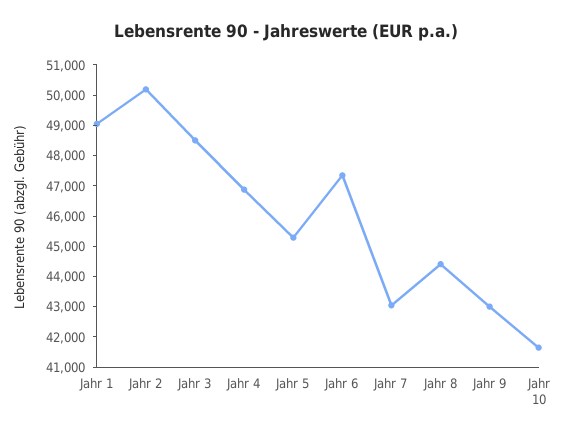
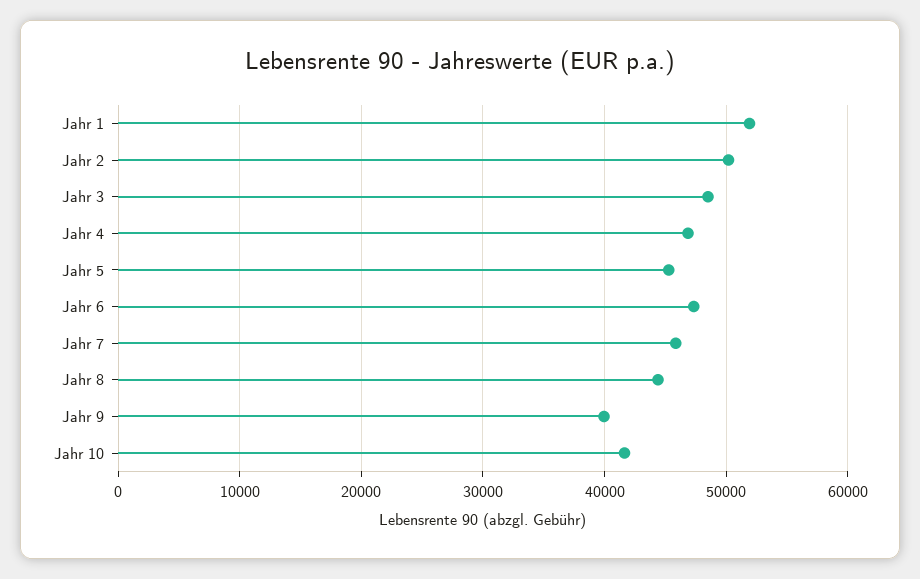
Jahr 1: 49000 -> 52000
Jahr 7: 43000 -> 46000
Jahr 9: 43000 -> 40000

